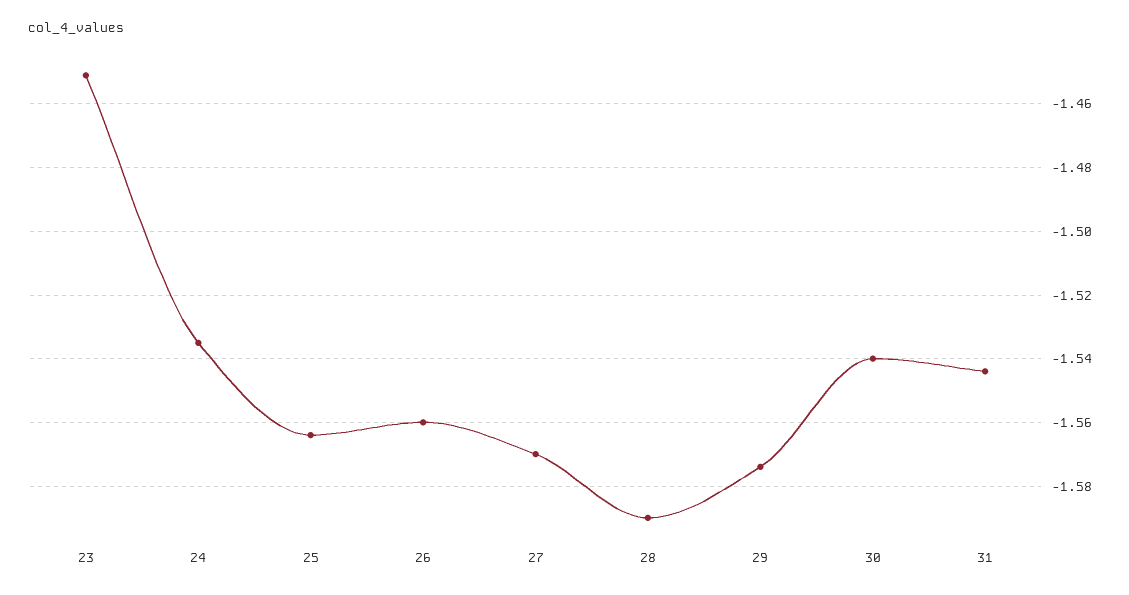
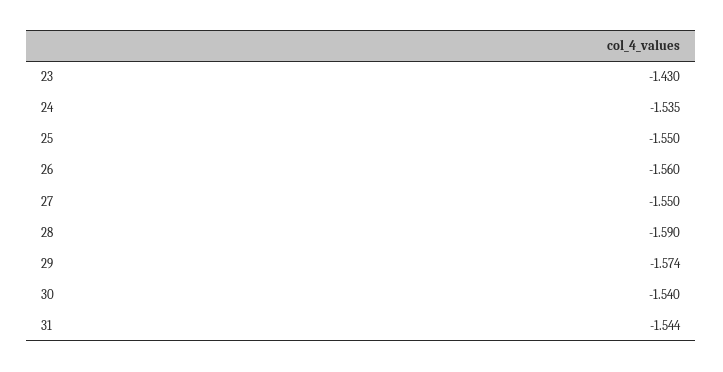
23: -1.45 -> -1.43
25: -1.565 -> -1.55
27: -1.57 -> -1.55

